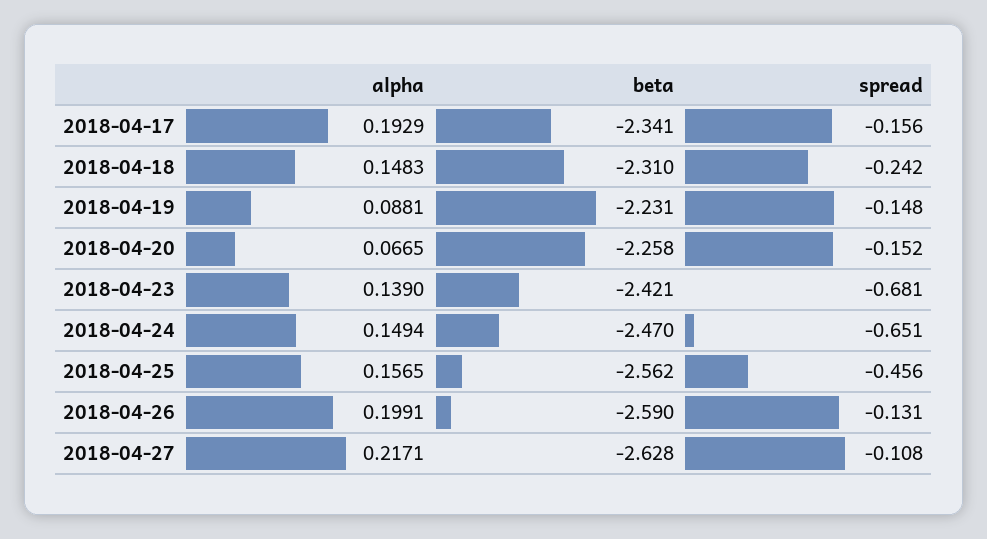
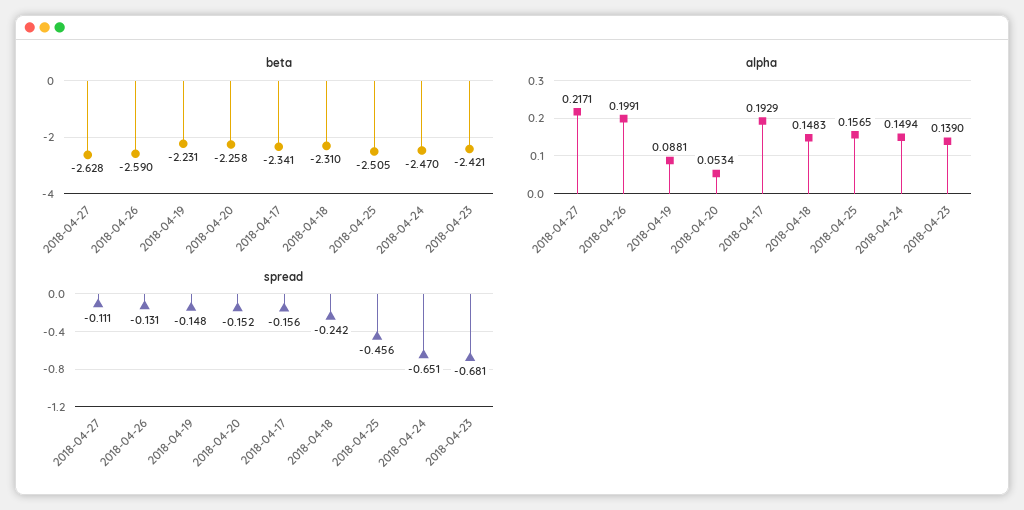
alpha, 2018-04-20: 0.0665 -> 0.0534
beta, 2018-04-25: -2.562 -> -2.505
spread, 2018-04-27: -0.108 -> -0.111

